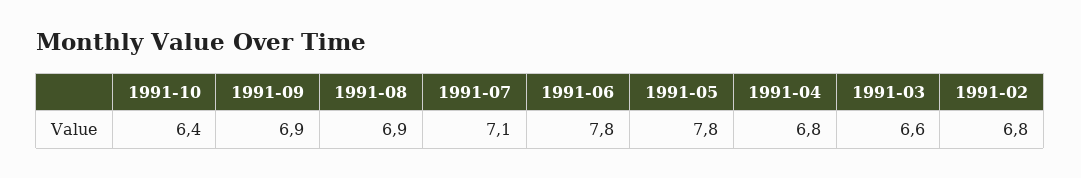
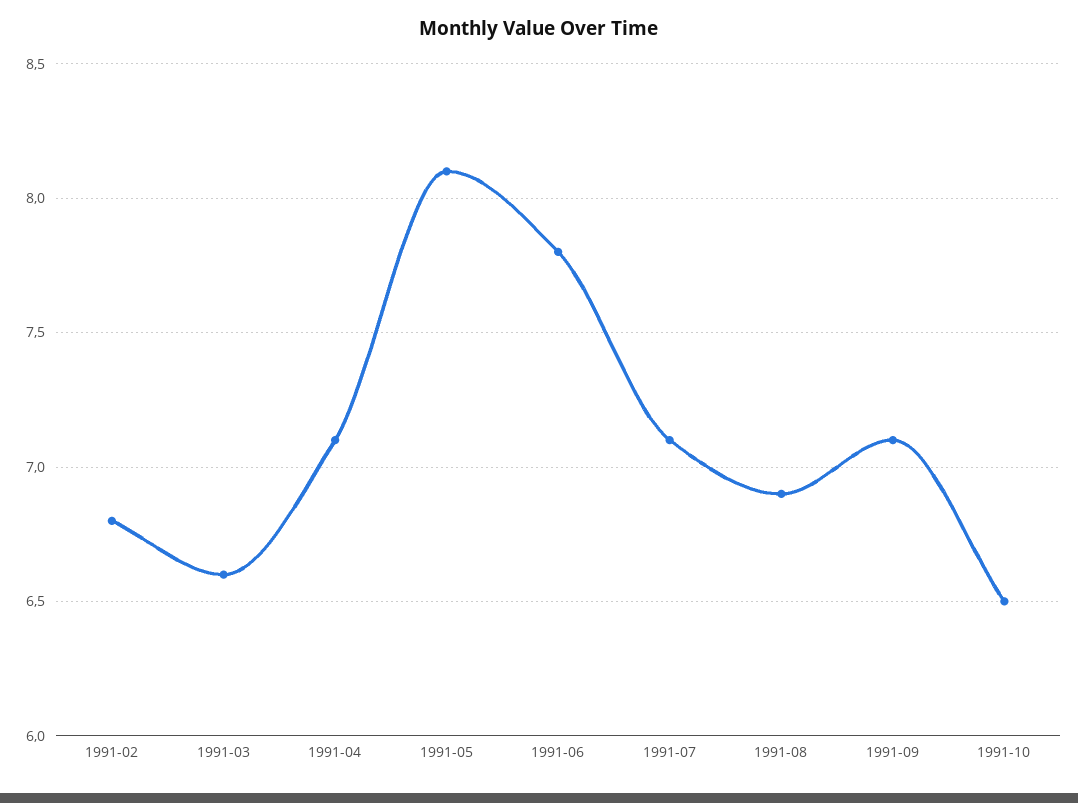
1991-10: 6.4 -> 6.5
1991-09: 6.9 -> 7.1
1991-05: 7.8 -> 8.1
1991-04: 6.8 -> 7.1

